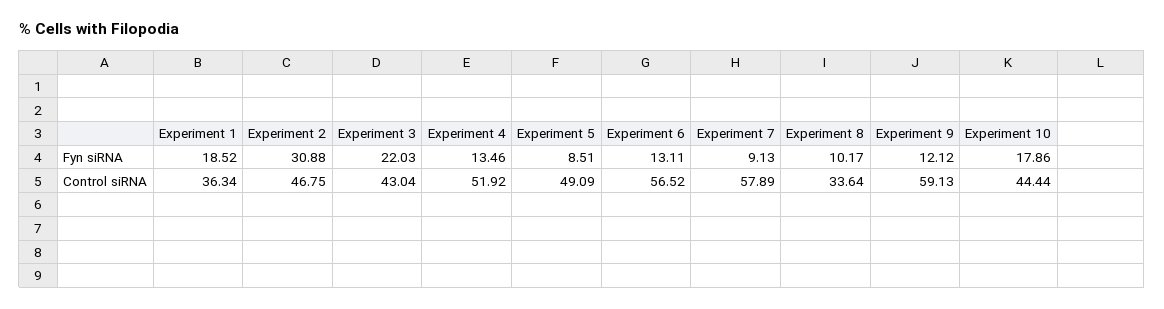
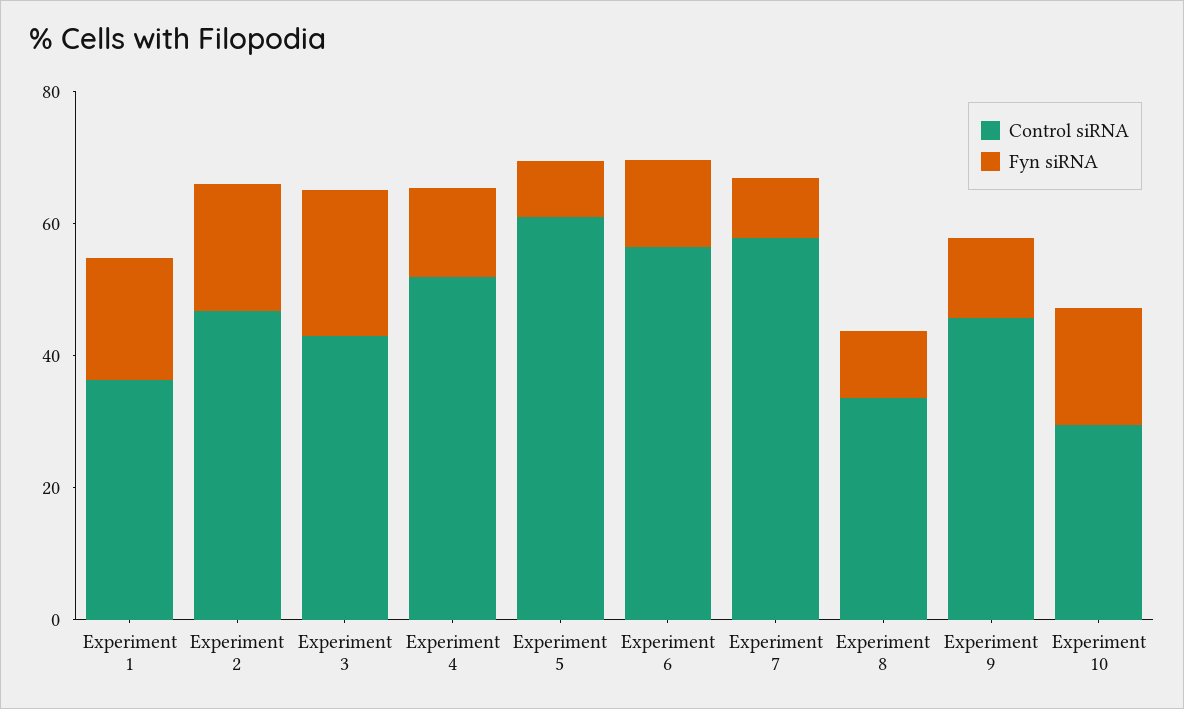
Fyn siRNA, Experiment 2: 30.88 -> 20
Control siRNA, Experiment 5: 49.09 -> 60
Control siRNA, Experiment 9: 59.13 -> 45
Control siRNA, Experiment 10: 44.44 -> 30

